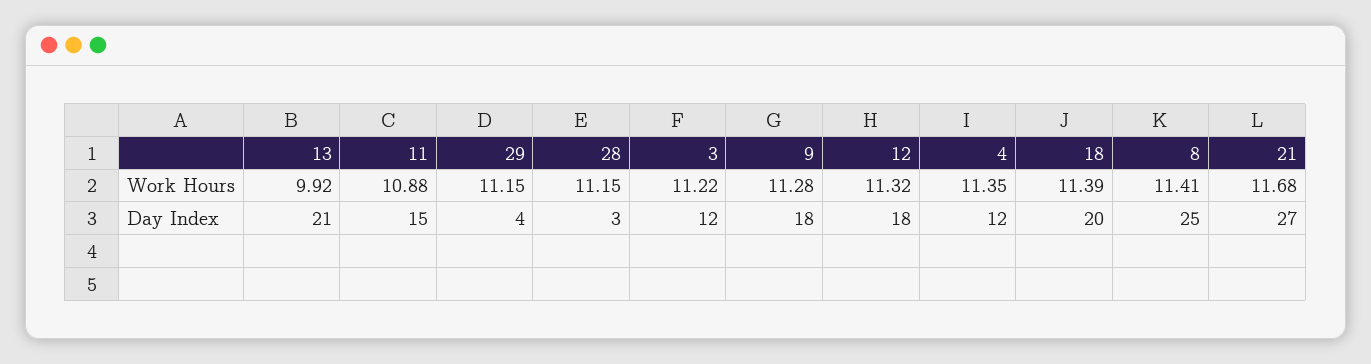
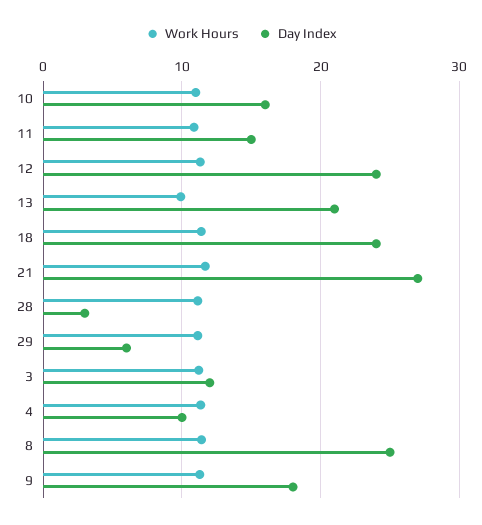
Day Index, 29: 4 -> 6
Day Index, 12: 18 -> 24
Day Index, 4: 12 -> 10
Day Index, 18: 20 -> 24
Work Hours, 10: none -> 11
Day Index, 10: none -> 16

